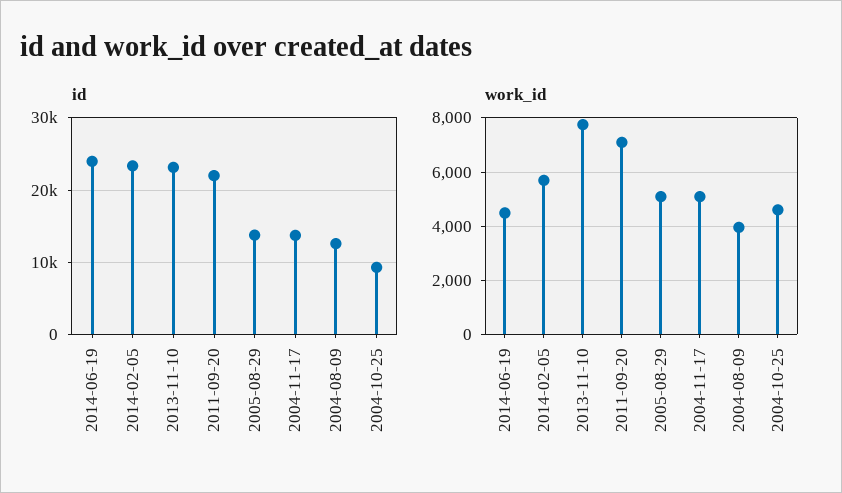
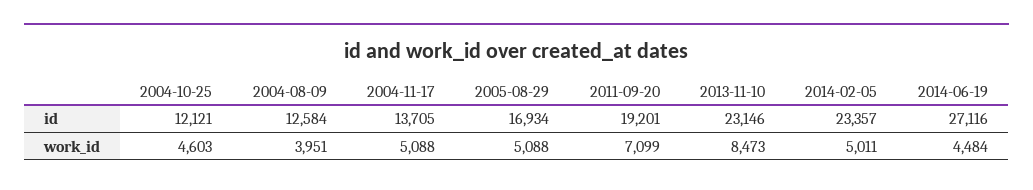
id, 2014-06-19: 24000 -> 27116
id, 2011-09-20: 22000 -> 19201
id, 2005-08-29: 14000 -> 16934
id, 2004-10-25: 9000 -> 12121
work_id, 2014-02-05: 5750 -> 5011
work_id, 2013-11-10: 7750 -> 8473

